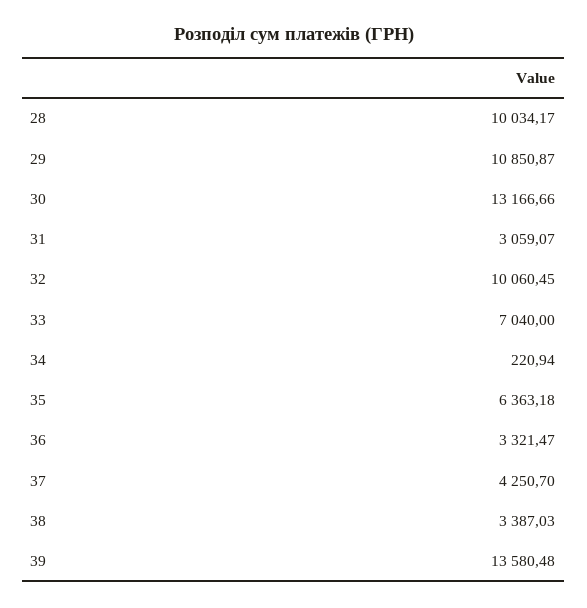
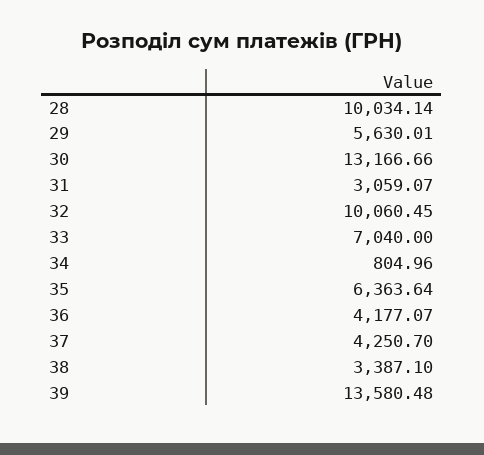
28: 10034.17 -> 10034.14
29: 10850.87 -> 5630.01
34: 220.94 -> 804.96
35: 6363.18 -> 6363.64
36: 3321.47 -> 4177.07
38: 3387.03 -> 3387.1

